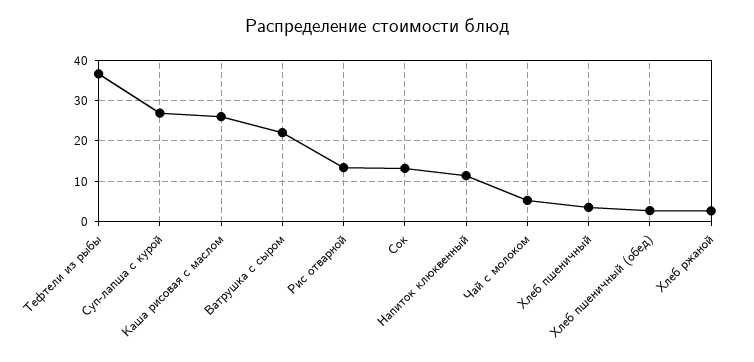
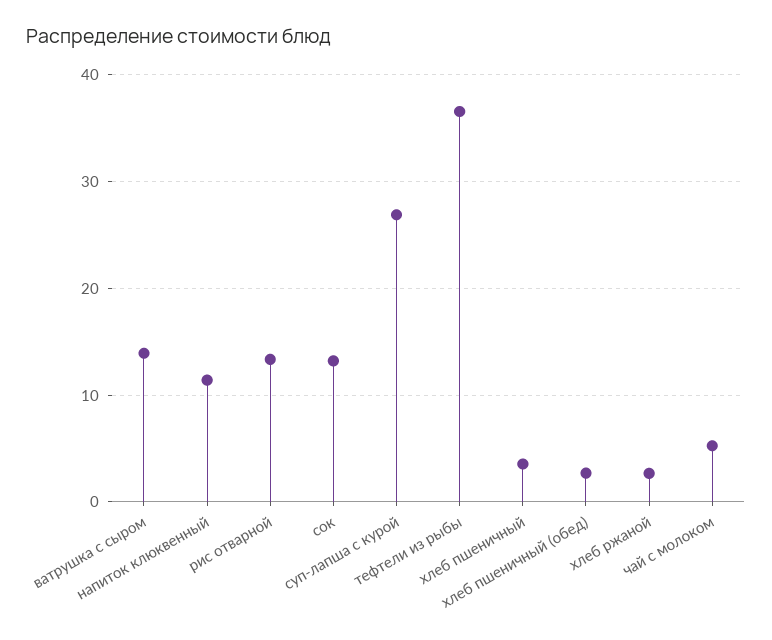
Каша рисовая с маслом: 26 -> none
Ватрушка с сыром: 22 -> 14

